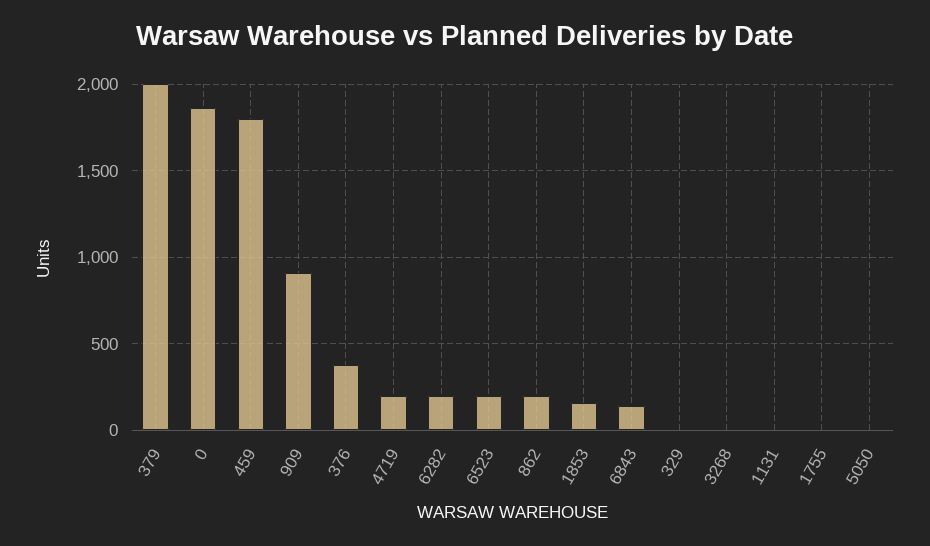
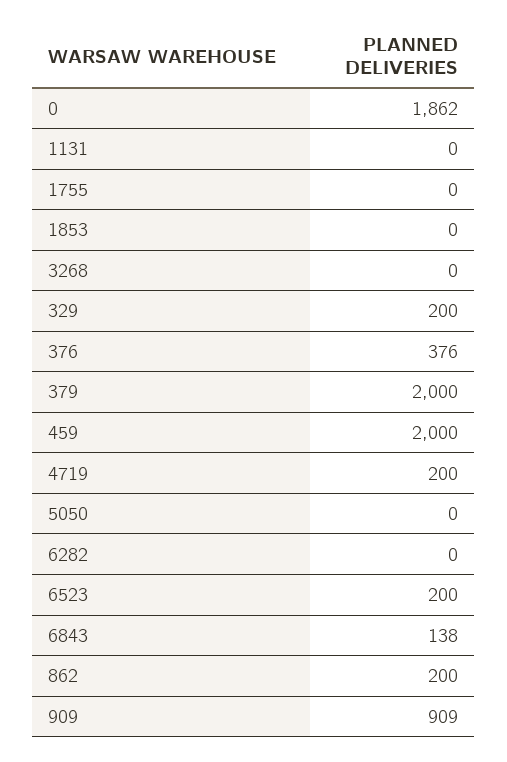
459: 1800 -> 2000
6282: 200 -> 0
1853: 150 -> 0
329: 0 -> 200

